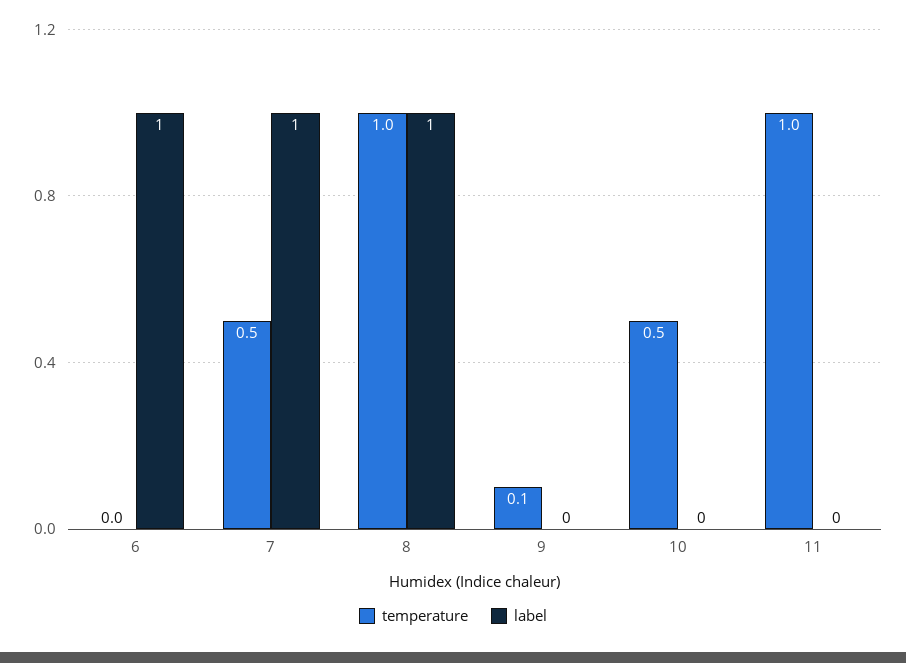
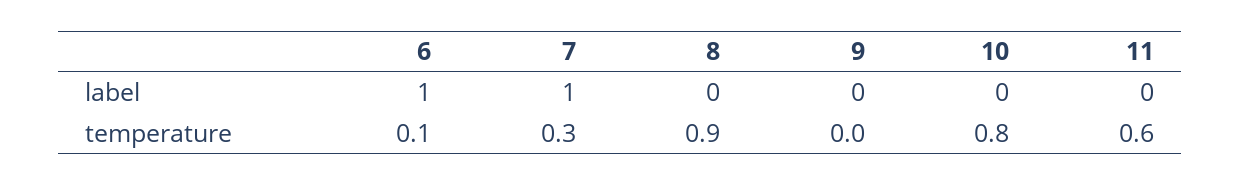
temperature, 6: 0 -> 0.1
temperature, 7: 0.5 -> 0.3
temperature, 8: 1 -> 0.9
label, 8: 1 -> 0
temperature, 9: 0.1 -> 0
temperature, 10: 0.5 -> 0.8
temperature, 11: 1 -> 0.6

